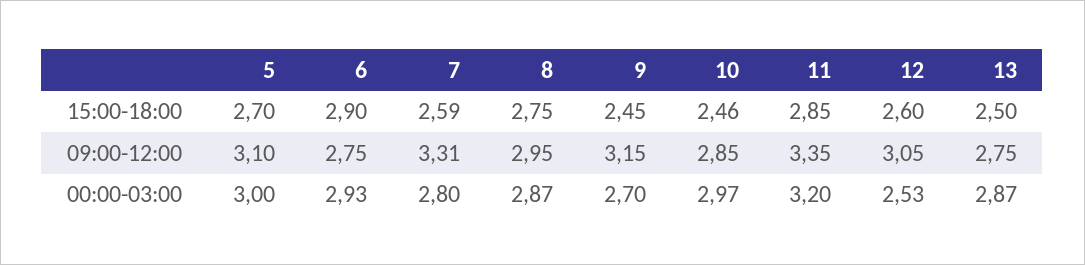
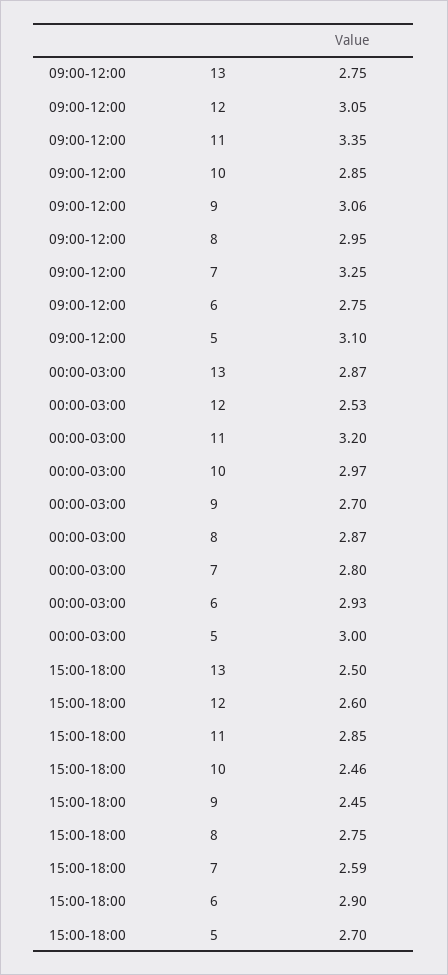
7, 09:00-12:00: 3.31 -> 3.25
9, 09:00-12:00: 3.15 -> 3.06

